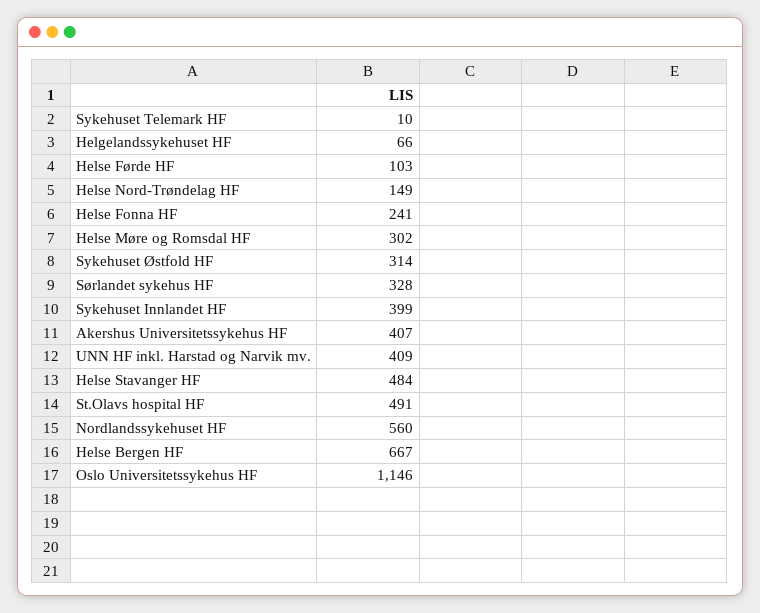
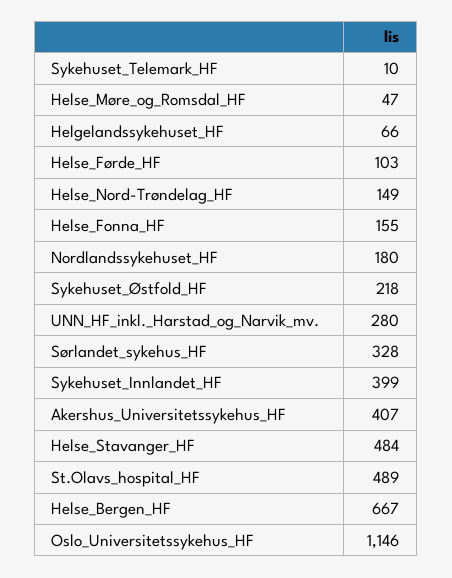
Helse Fonna HF: 241 -> 155
Helse Møre og Romsdal HF: 302 -> 47
Sykehuset Østfold HF: 314 -> 218
UNN HF inkl. Harstad og Narvik mv.: 409 -> 280
St.Olavs hospital HF: 491 -> 489
Nordlandssykehuset HF: 560 -> 180

